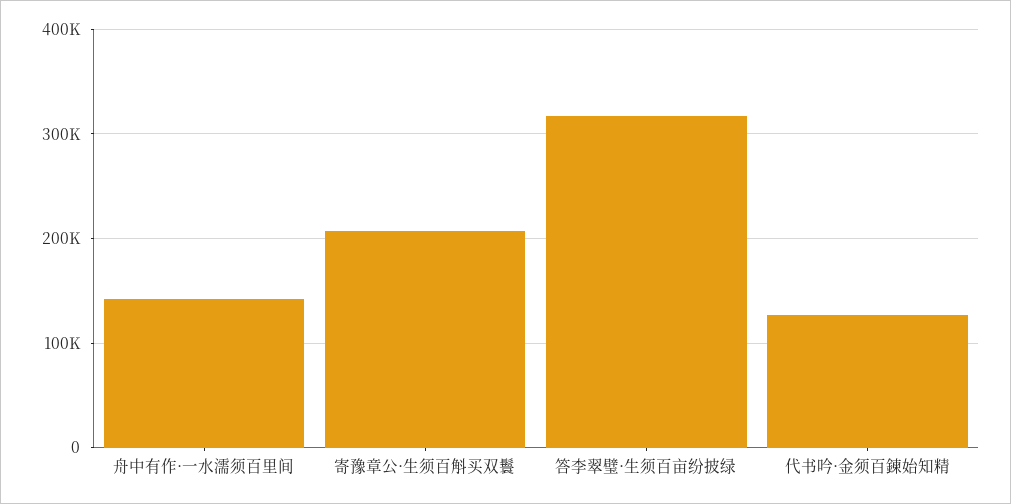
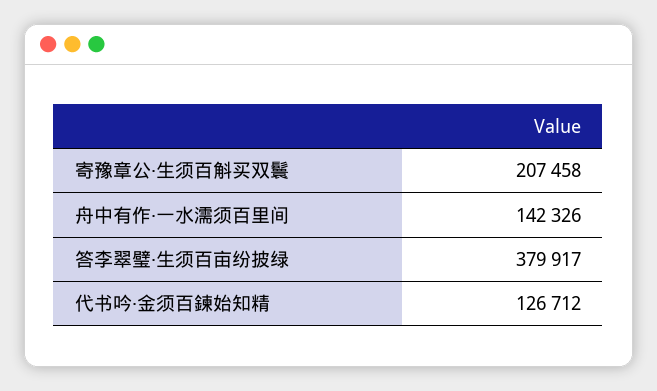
答李翠璧·生须百亩纷披绿: 320000 -> 379917

